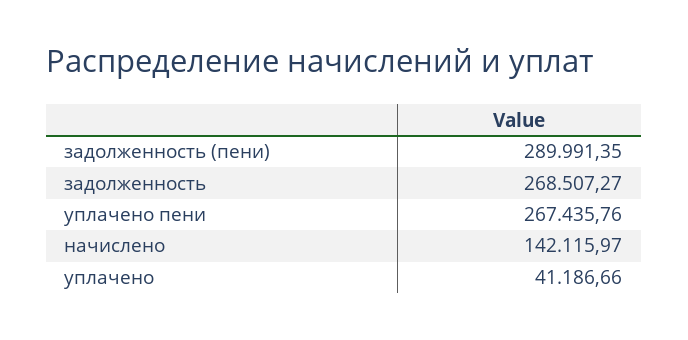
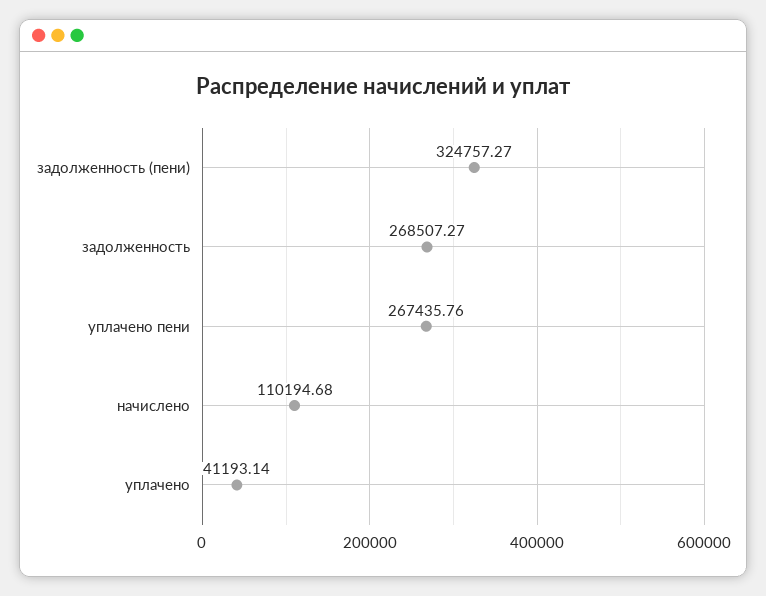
задолженность (пени): 289991.35 -> 324757.27
начислено: 142115.97 -> 110194.68
уплачено: 41186.66 -> 41193.14

